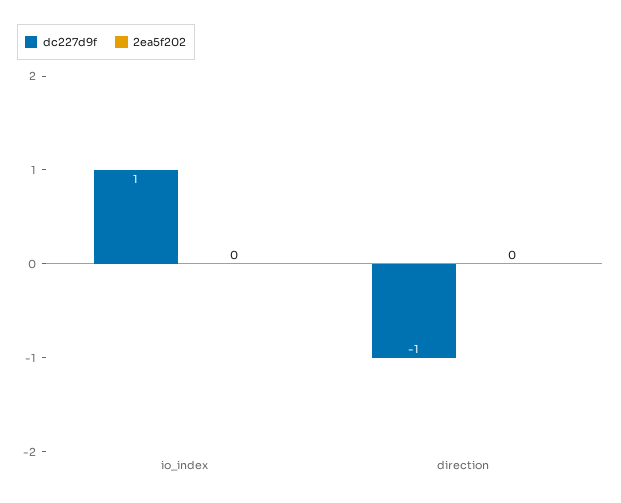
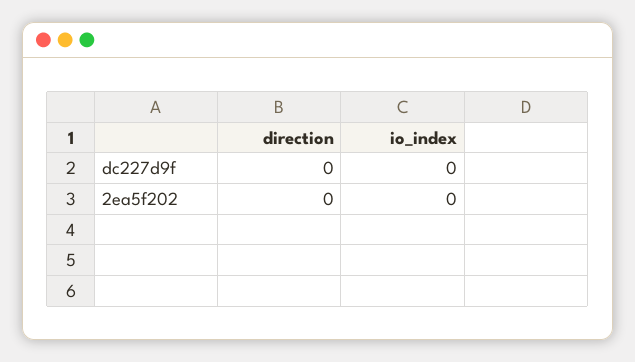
dc227d9f, io_index: 1 -> 0
dc227d9f, direction: -1 -> 0

